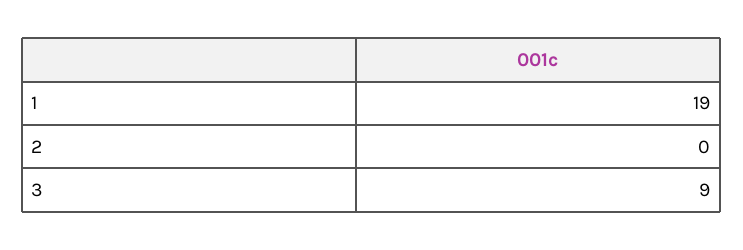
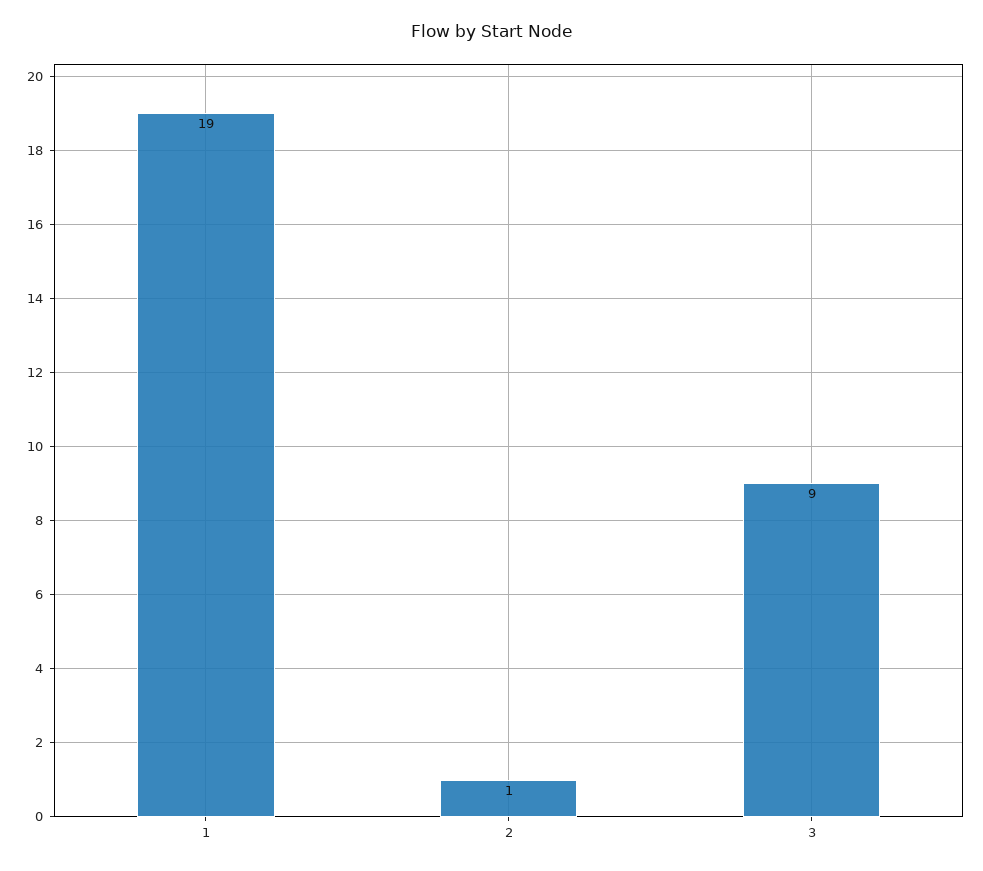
2: 0 -> 1

